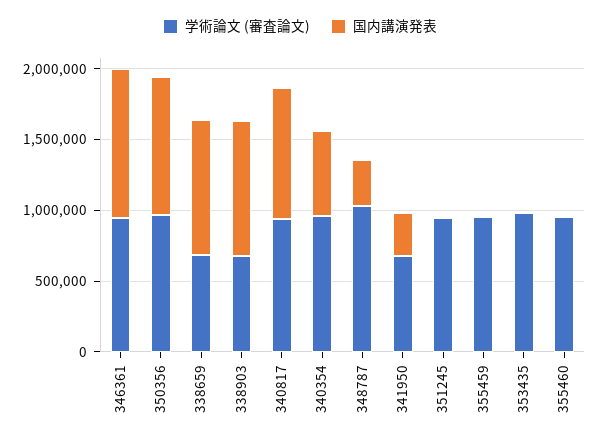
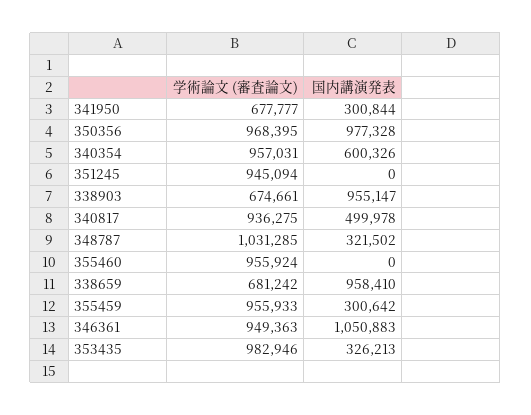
国内講演発表, 340817: 900000 -> 499978
国内講演発表, 355459: 0 -> 300642
国内講演発表, 353435: 0 -> 326213

